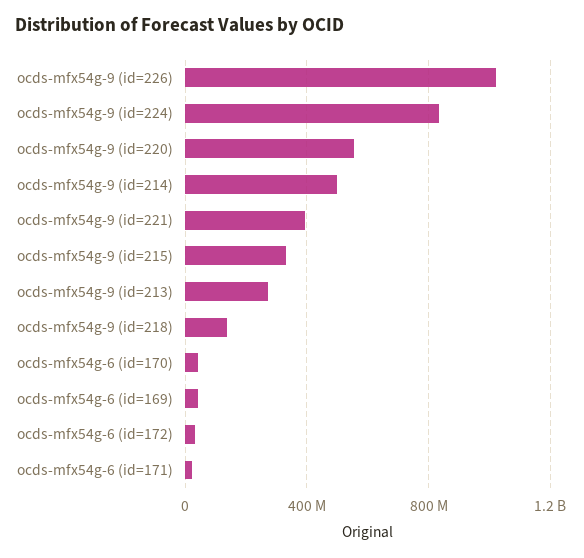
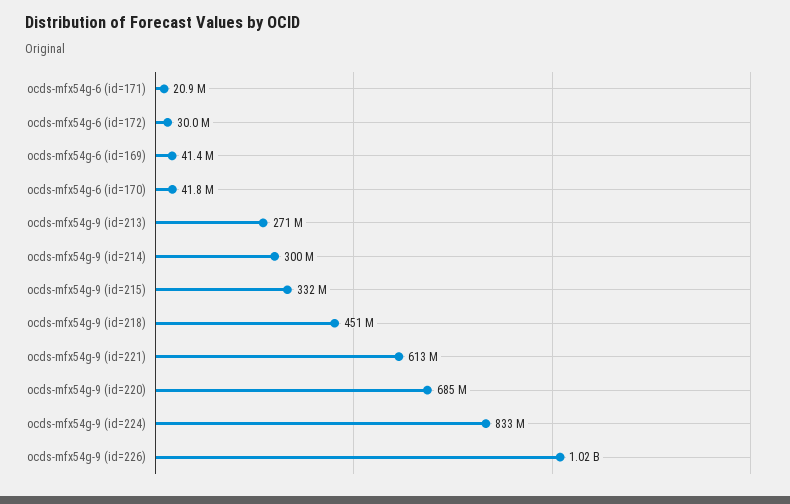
ocds-mfx54g-9 (id=220): 550000000 -> 685000000
ocds-mfx54g-9 (id=214): 500000000 -> 300000000
ocds-mfx54g-9 (id=221): 400000000 -> 613000000
ocds-mfx54g-9 (id=218): 150000000 -> 451000000

